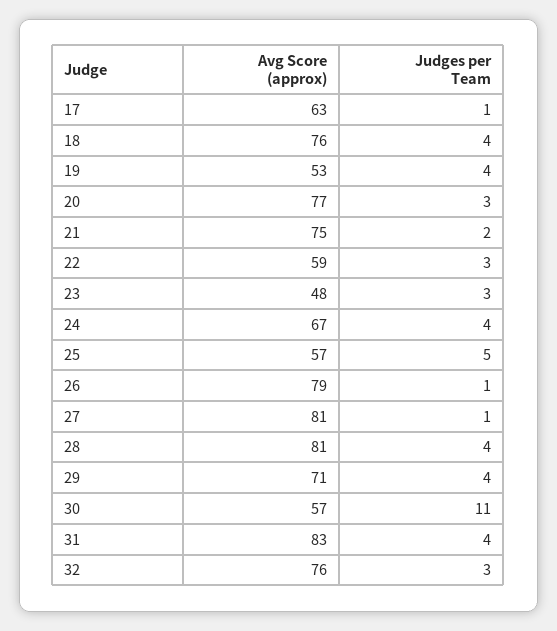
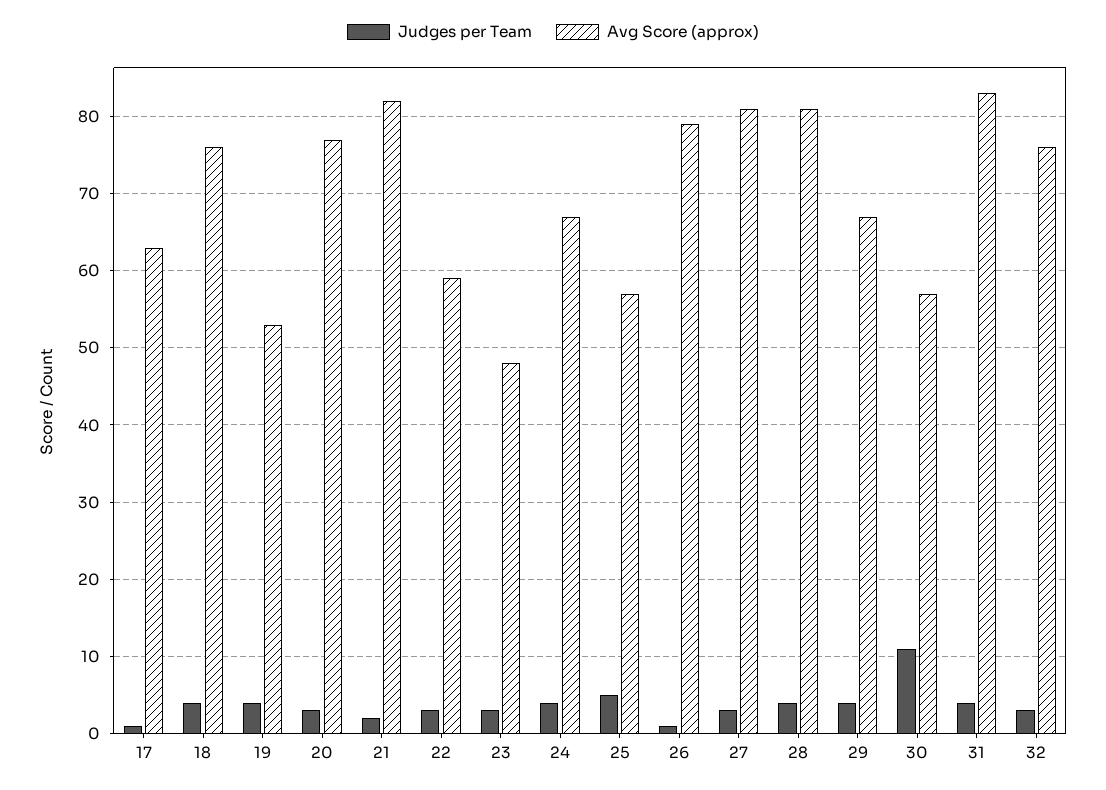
Avg Score (approx), 21: 75 -> 82
Judges per Team, 27: 1 -> 3
Avg Score (approx), 29: 71 -> 67

